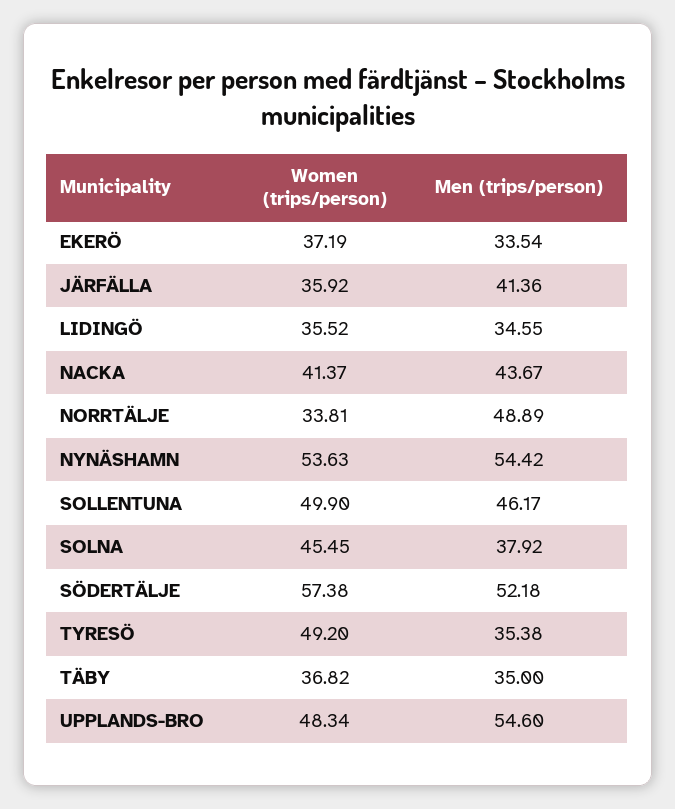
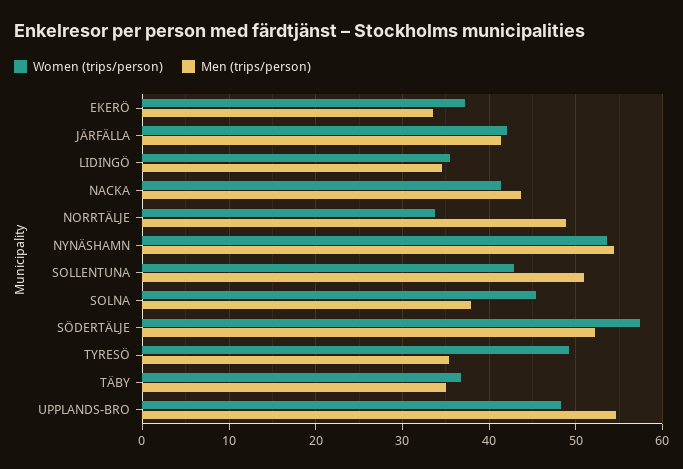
Women (trips/person), JÄRFÄLLA: 35.92 -> 42
Women (trips/person), SOLLENTUNA: 49.9 -> 43
Men (trips/person), SOLLENTUNA: 46.17 -> 51

